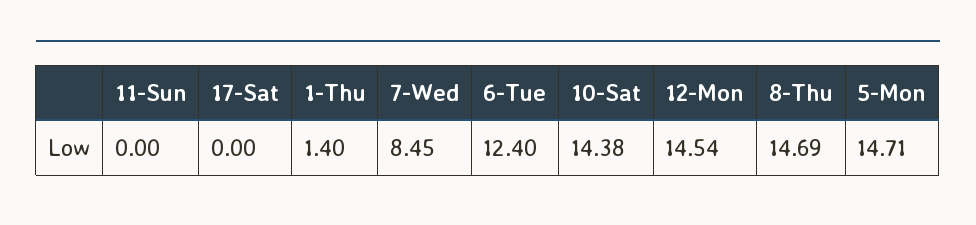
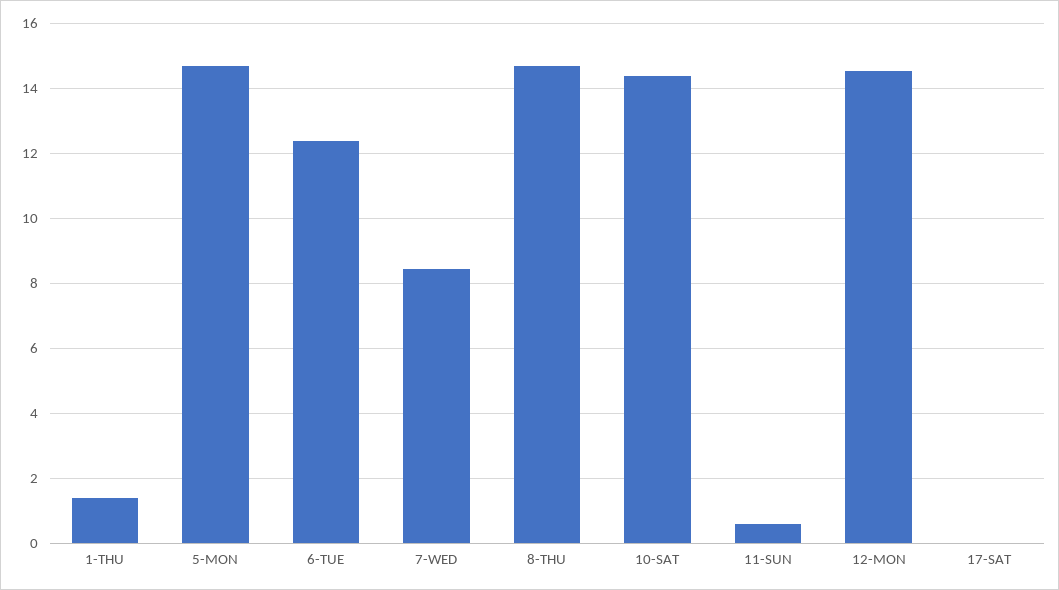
11-Sun: 0 -> 0.6

